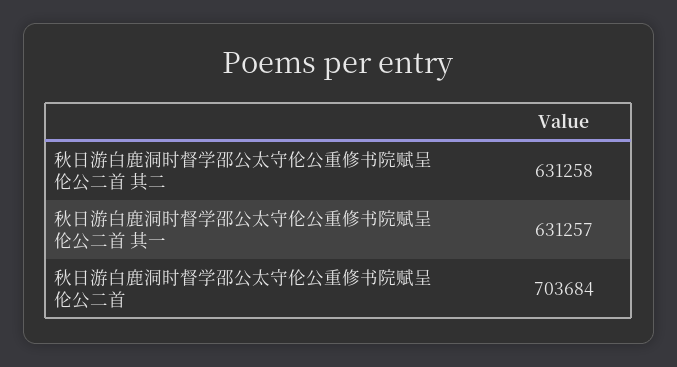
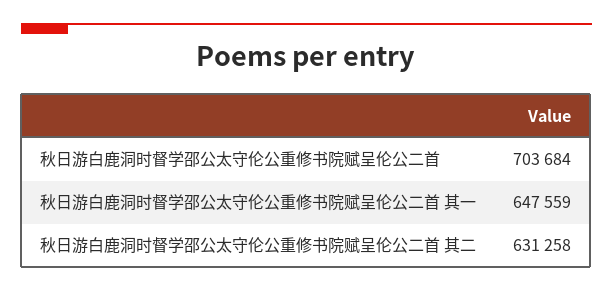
秋日游白鹿洞时督学邵公太守伦公重修书院赋呈伦公二首 其一: 631257 -> 647559

